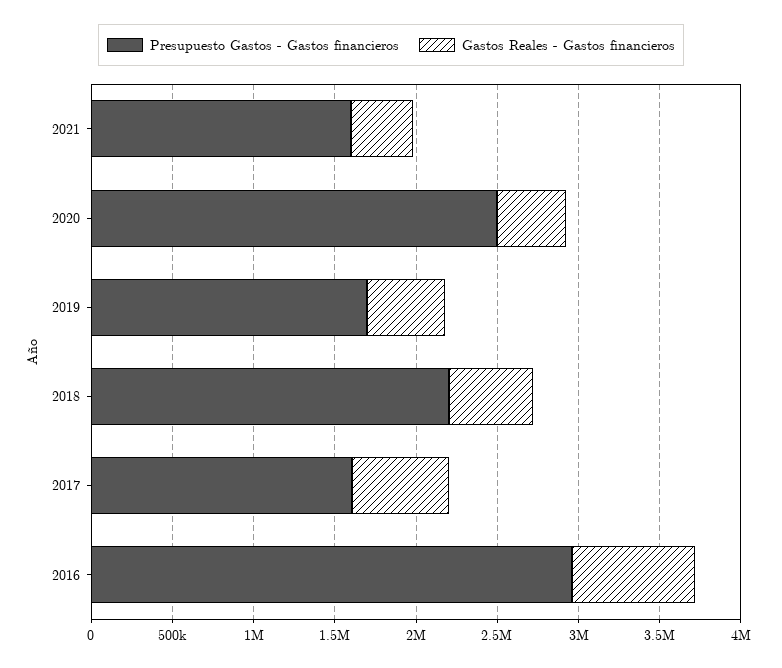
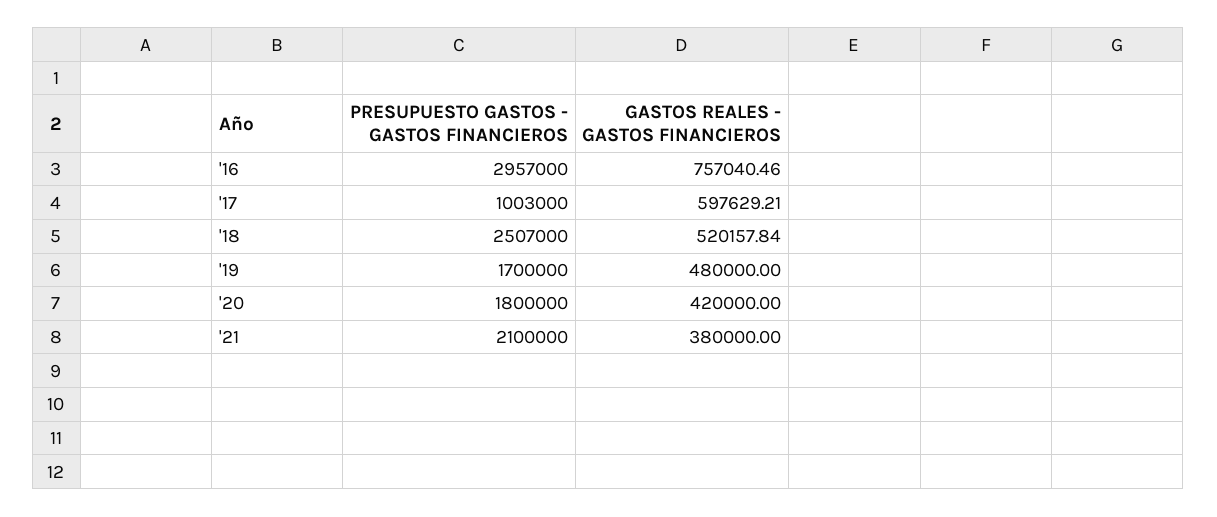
Presupuesto Gastos - Gastos financieros, 2021: 1600000 -> 2100000
Presupuesto Gastos - Gastos financieros, 2020: 2500000 -> 1800000
Presupuesto Gastos - Gastos financieros, 2018: 2200000 -> 2507000
Presupuesto Gastos - Gastos financieros, 2017: 1600000 -> 1003000

